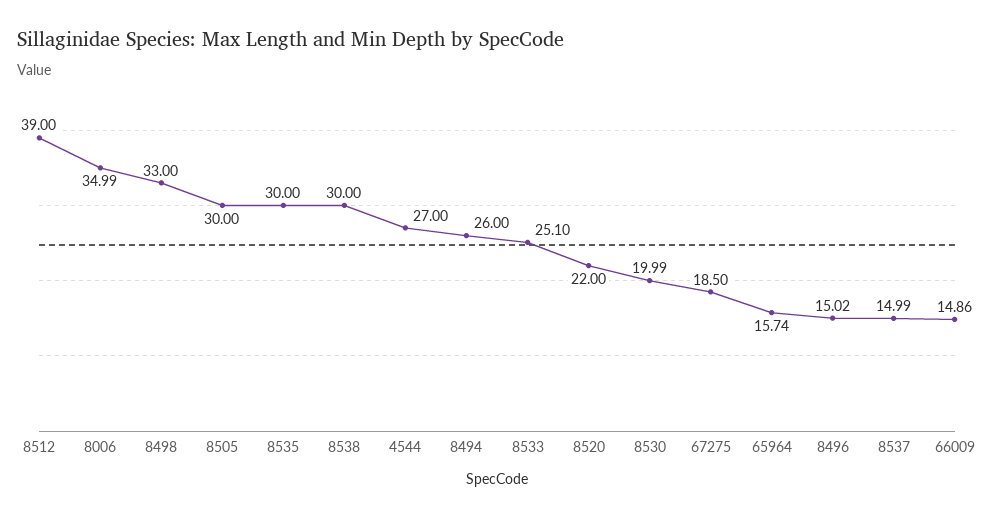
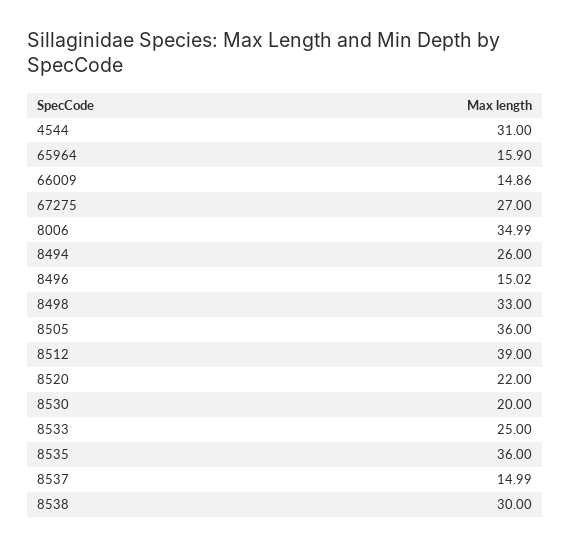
8505: 30 -> 36
8535: 30 -> 36
4544: 27 -> 31
8533: 25.1 -> 25
8530: 19.99 -> 20
67275: 18.5 -> 27
65964: 15.74 -> 15.9

